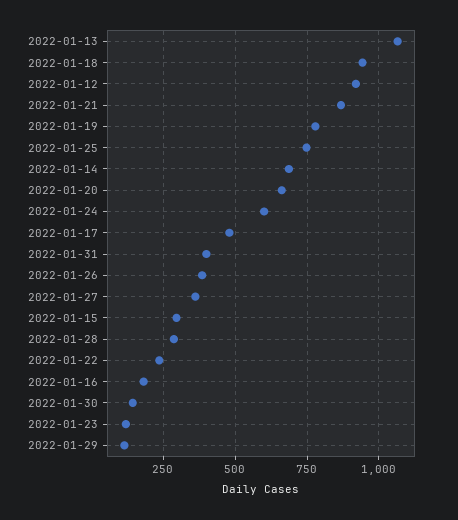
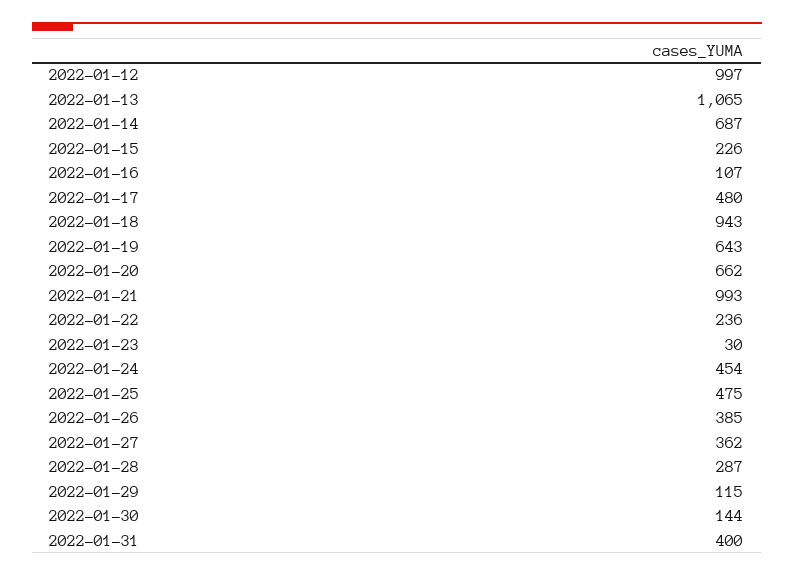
2022-01-12: 925 -> 997
2022-01-21: 875 -> 993
2022-01-19: 775 -> 643
2022-01-25: 750 -> 475
2022-01-24: 600 -> 454
2022-01-15: 300 -> 226
2022-01-16: 175 -> 107
2022-01-23: 125 -> 30

